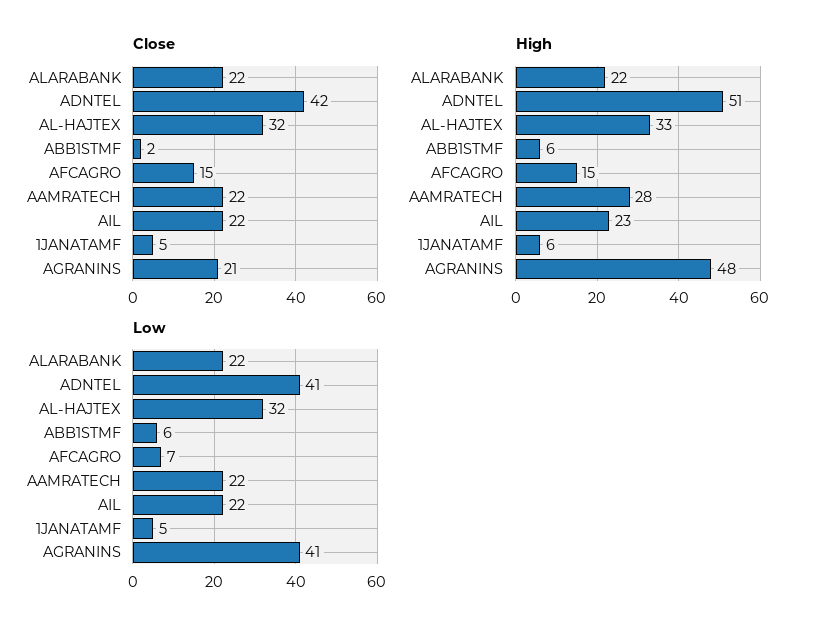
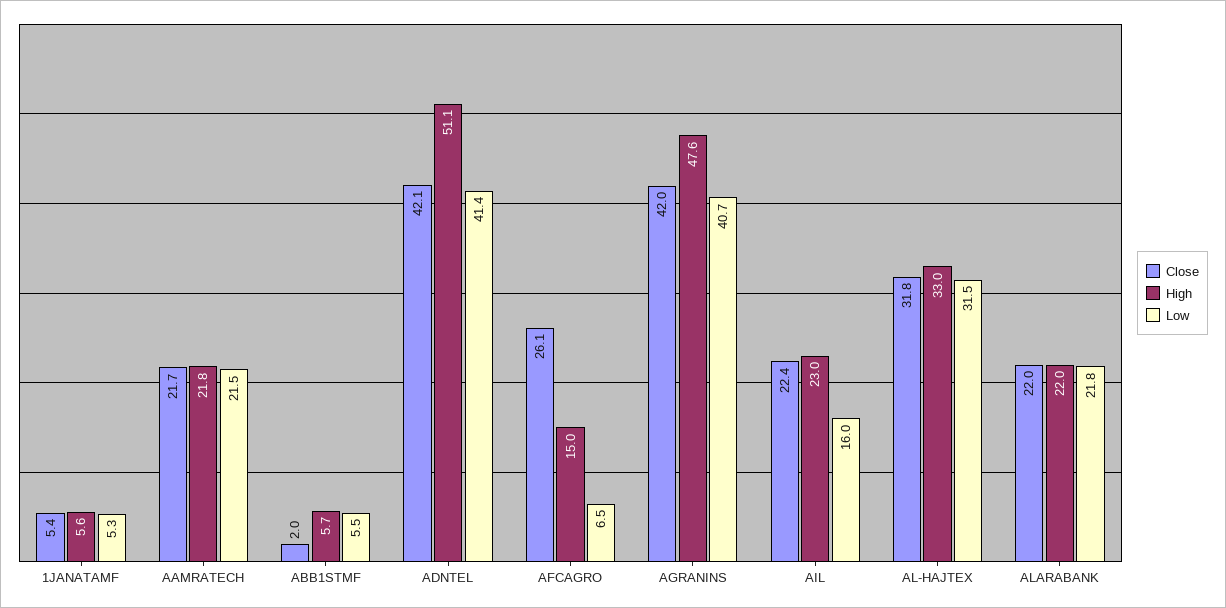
Close, AFCAGRO: 15 -> 26.1
Close, AGRANINS: 21 -> 42
High, AAMRATECH: 28 -> 21.8
Low, AIL: 22 -> 16

